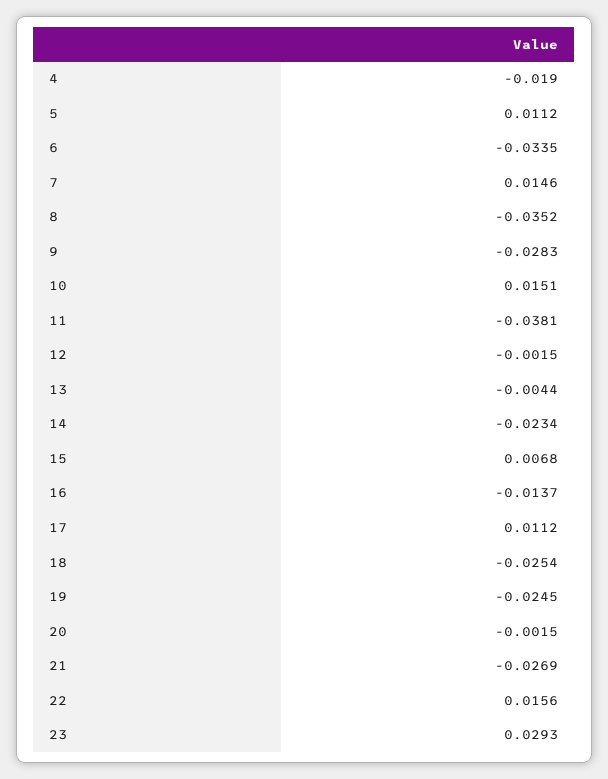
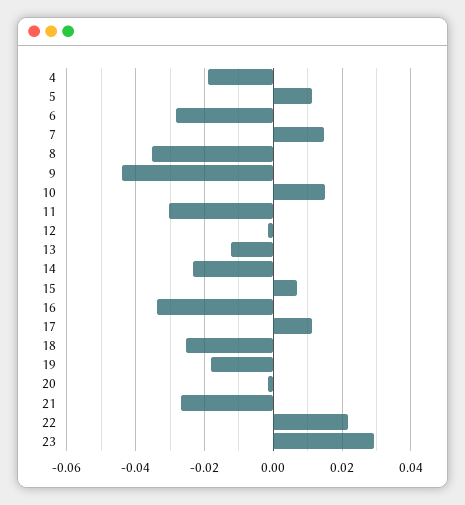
6: -0.0335 -> -0.028
9: -0.0283 -> -0.044
11: -0.0381 -> -0.03
13: -0.0044 -> -0.012
16: -0.0137 -> -0.034
19: -0.0245 -> -0.018
22: 0.0156 -> 0.022

